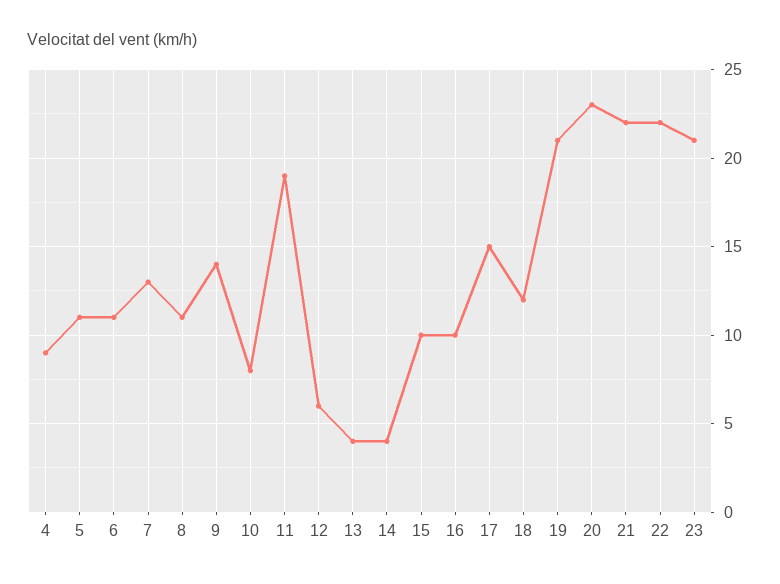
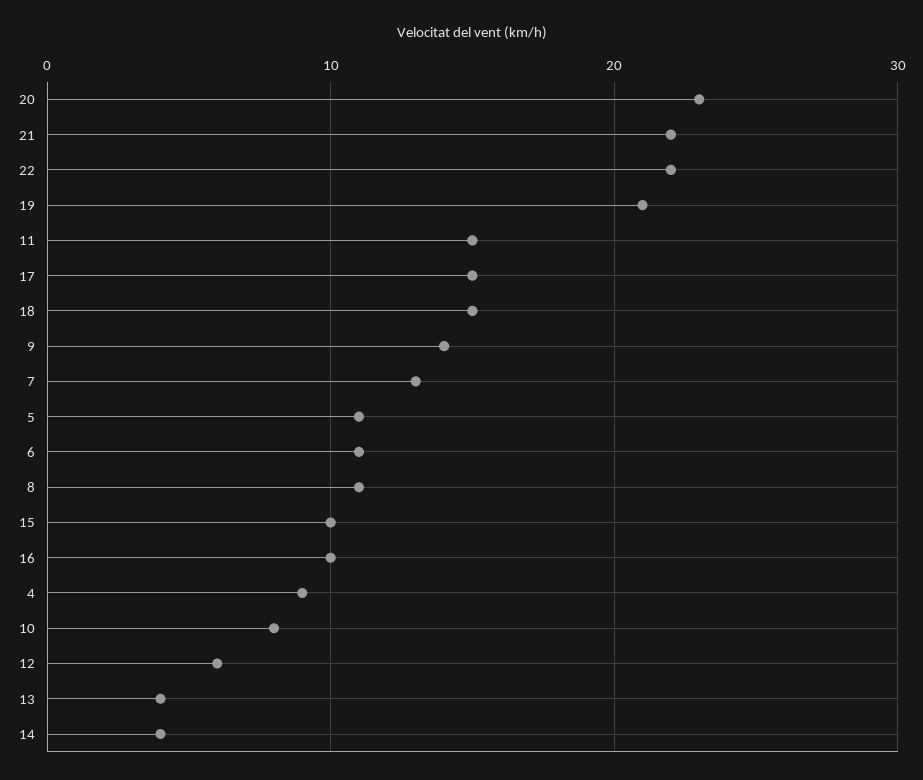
11: 19 -> 15
18: 12 -> 15
23: 21 -> none

